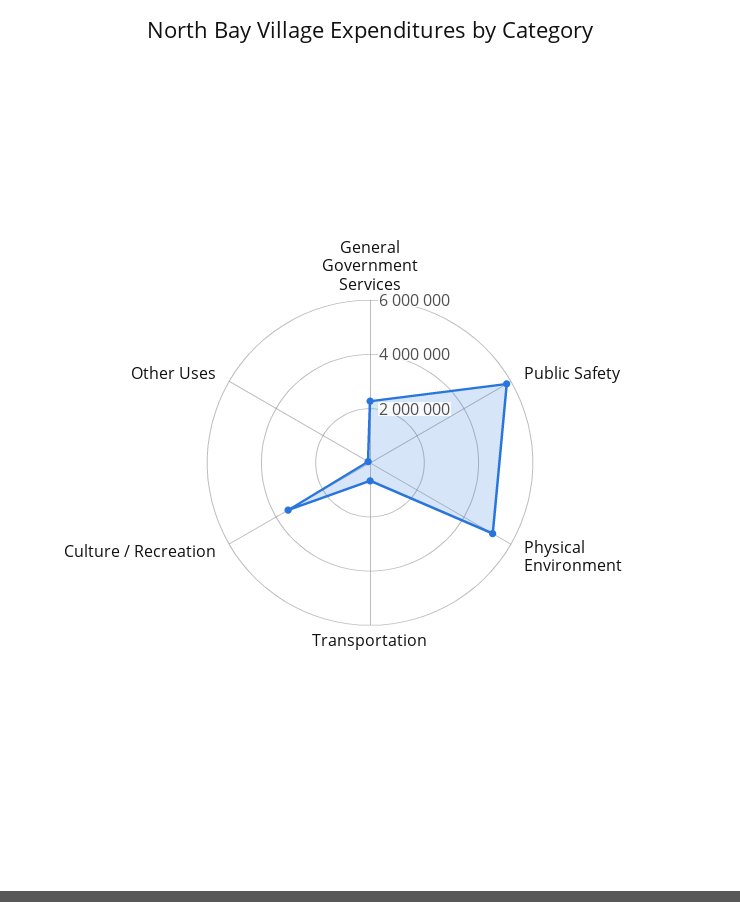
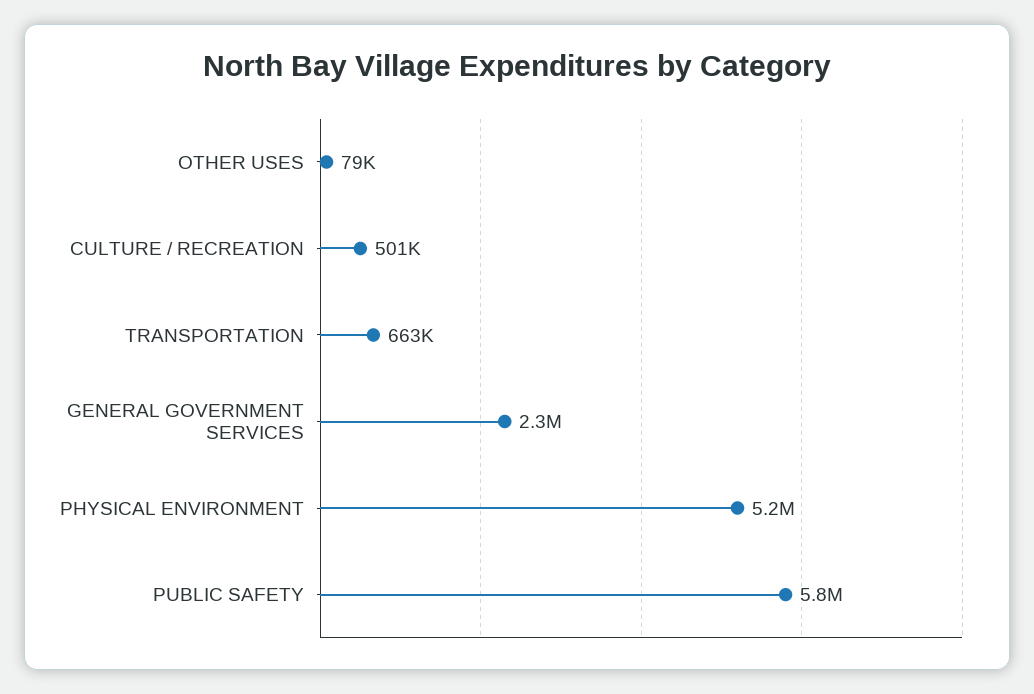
Culture / Recreation: 3500000 -> 501000

